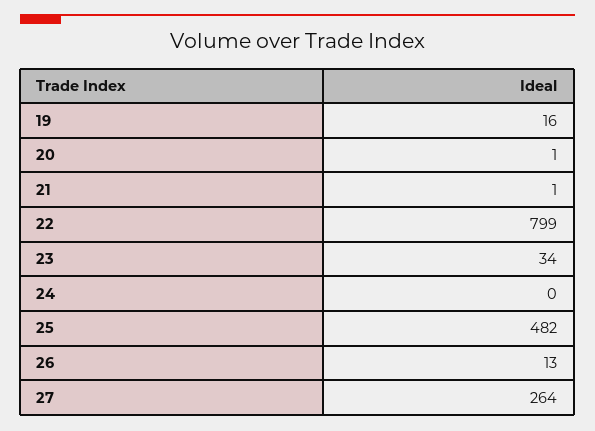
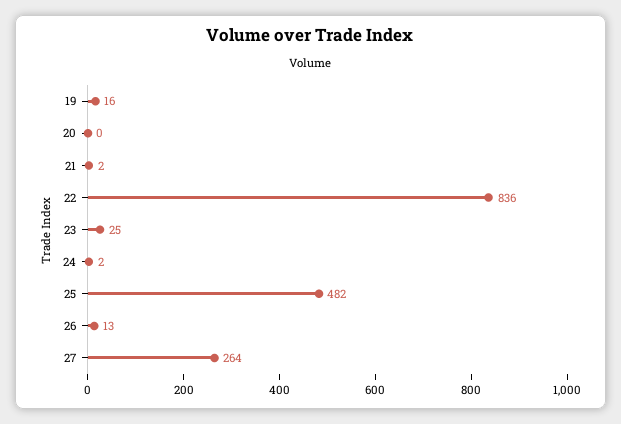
20: 1 -> 0
21: 1 -> 2
22: 799 -> 836
23: 34 -> 25
24: 0 -> 2

